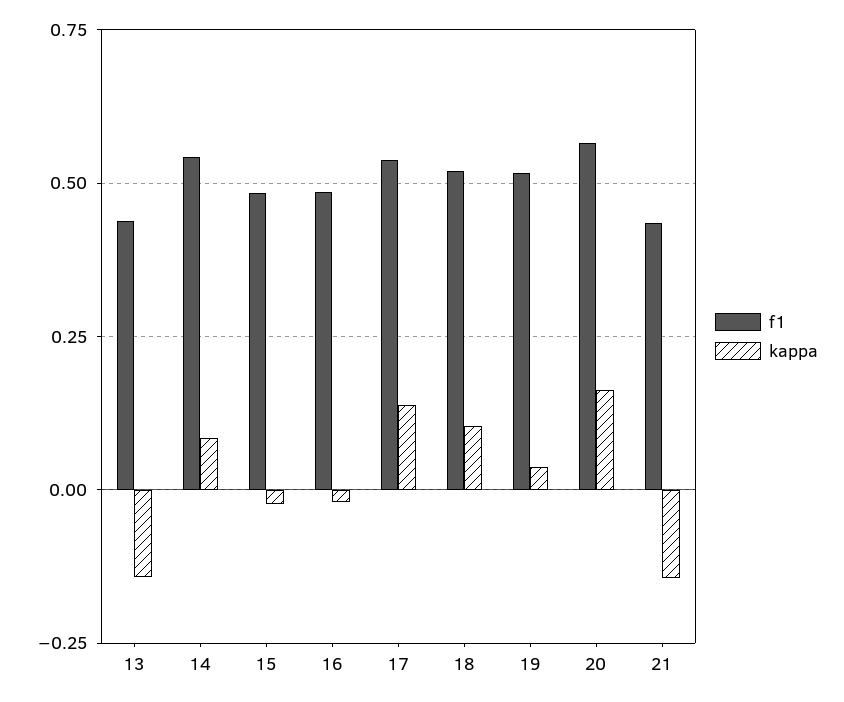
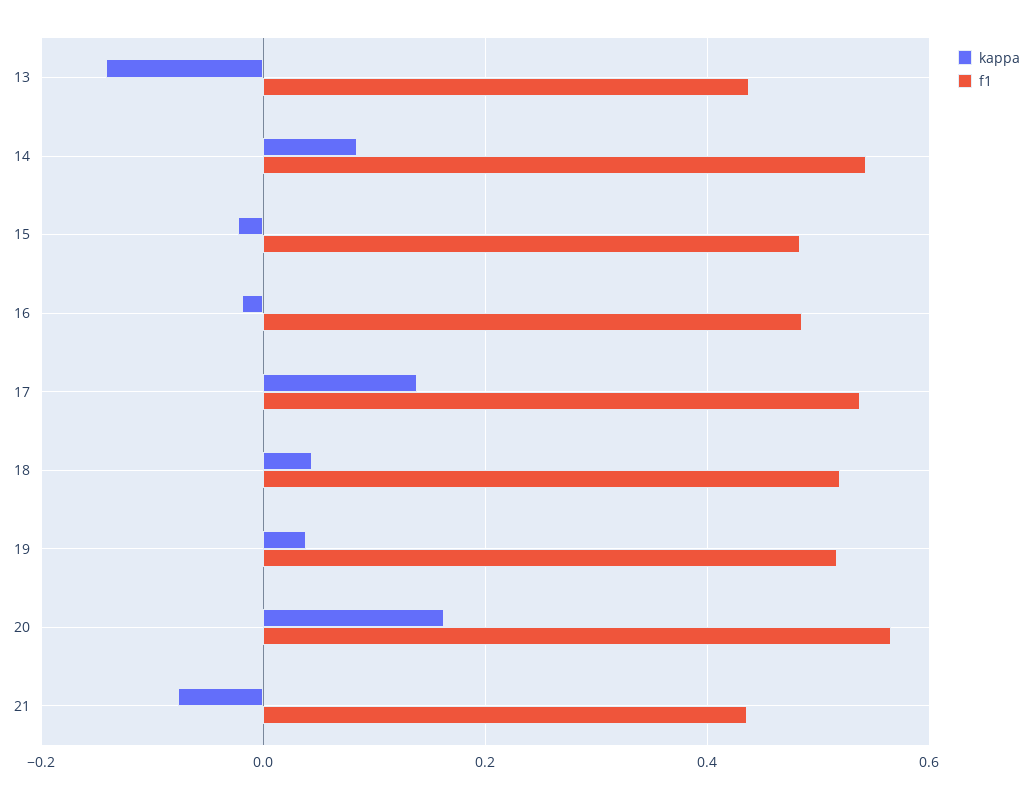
kappa, 18: 0.1 -> 0.04
kappa, 21: -0.15 -> -0.08

